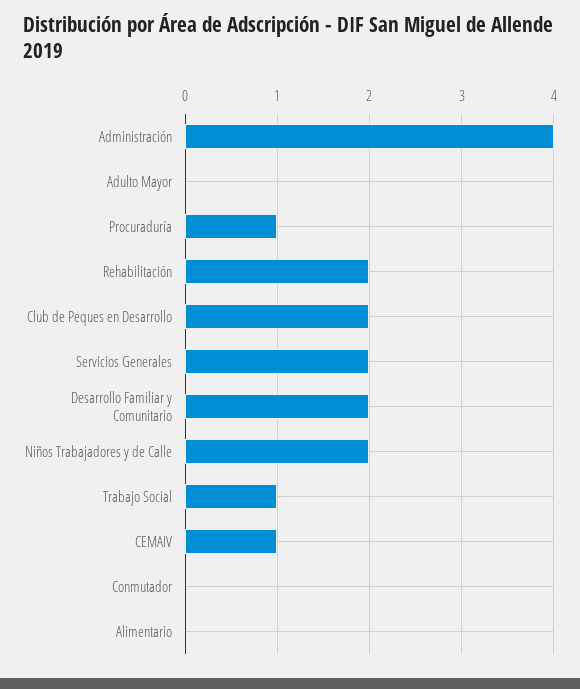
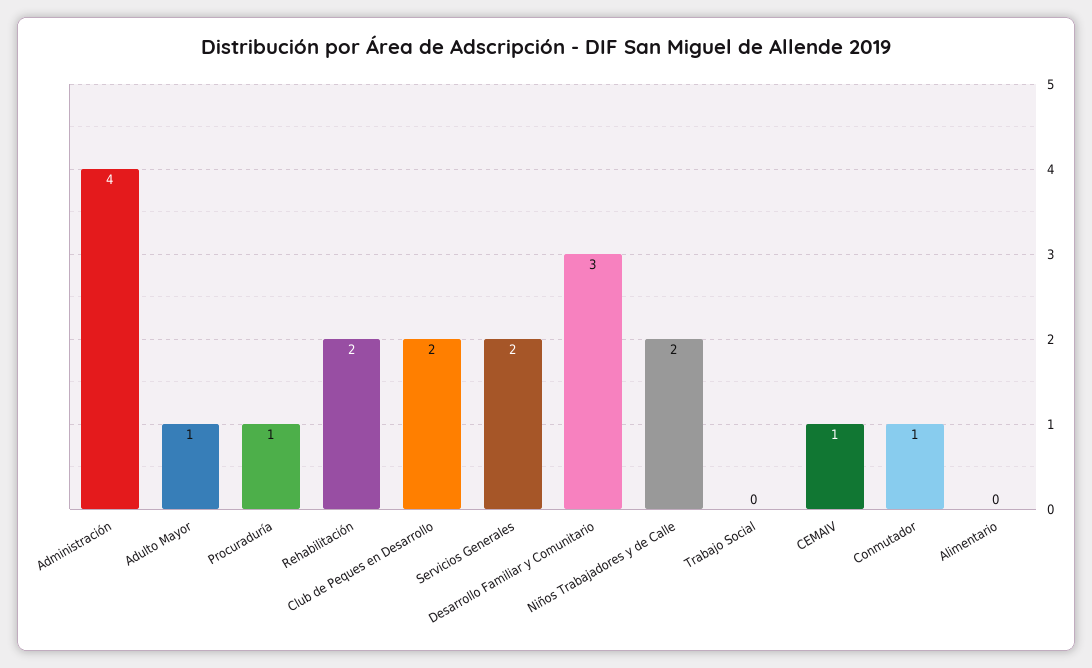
Adulto Mayor: 0 -> 1
Desarrollo Familiar y Comunitario: 2 -> 3
Trabajo Social: 1 -> 0
Conmutador: 0 -> 1

